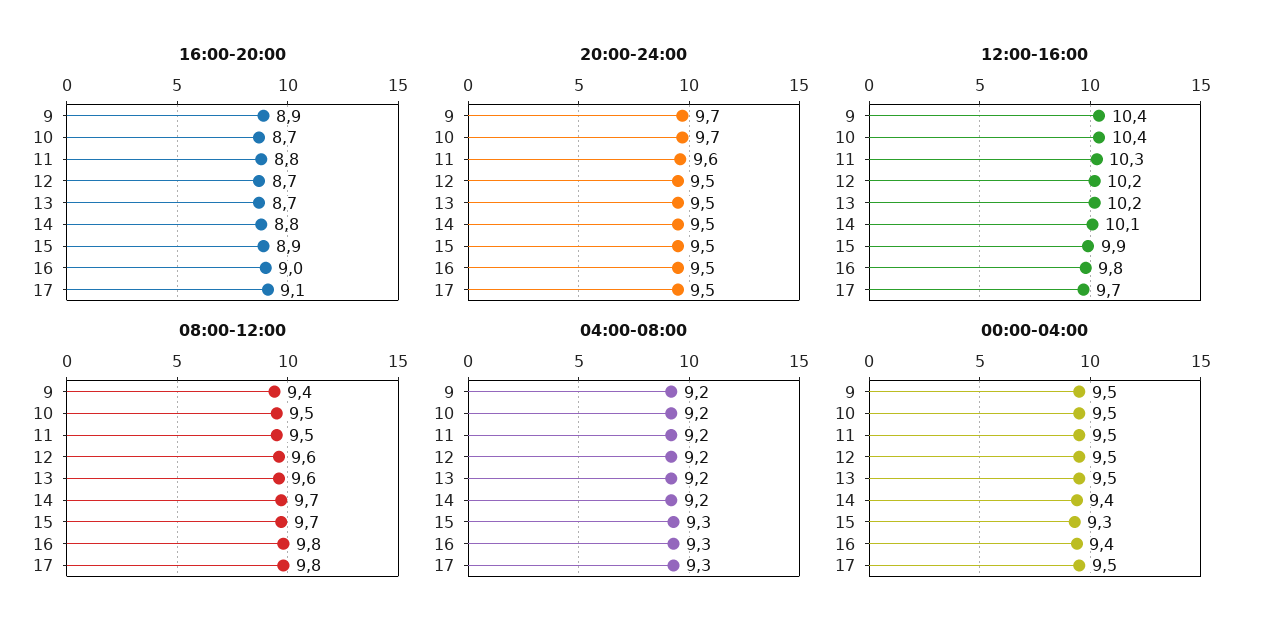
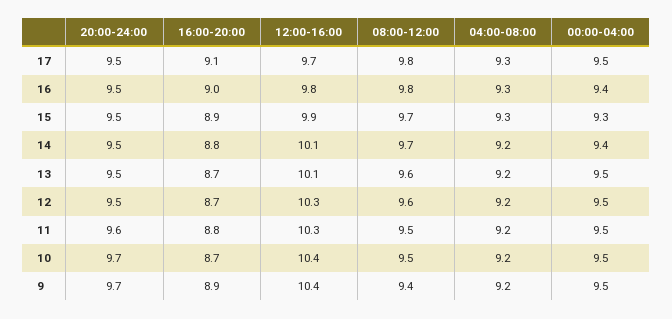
12:00-16:00, 12: 10.2 -> 10.3
12:00-16:00, 13: 10.2 -> 10.1

